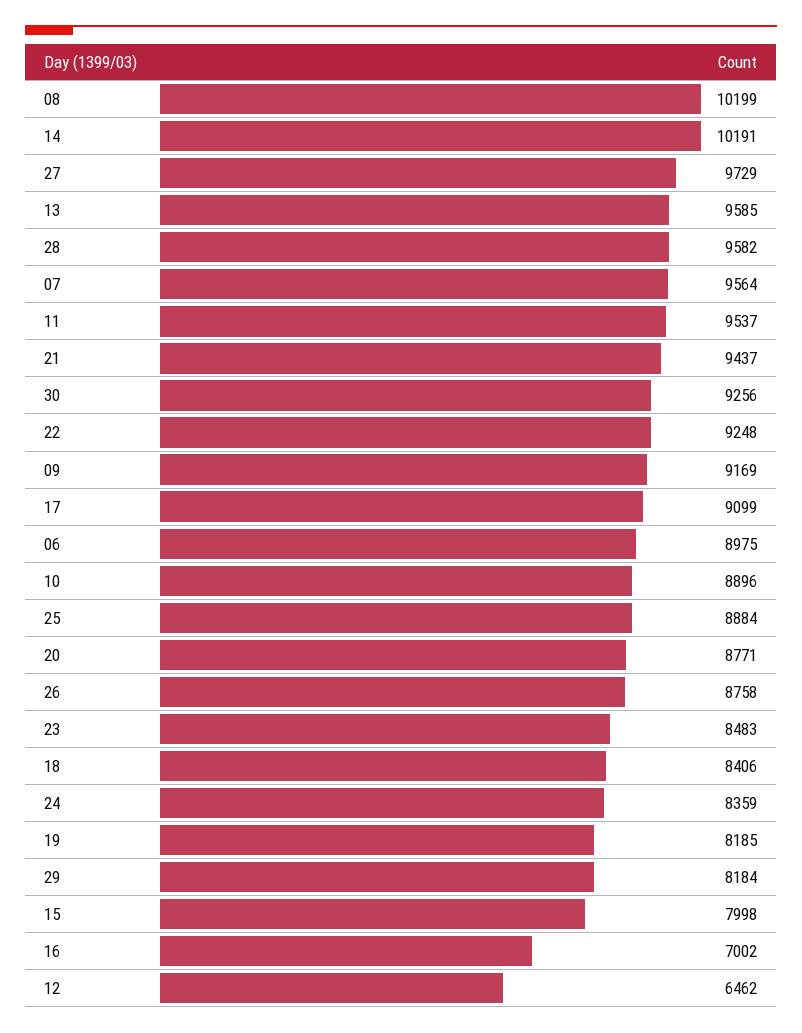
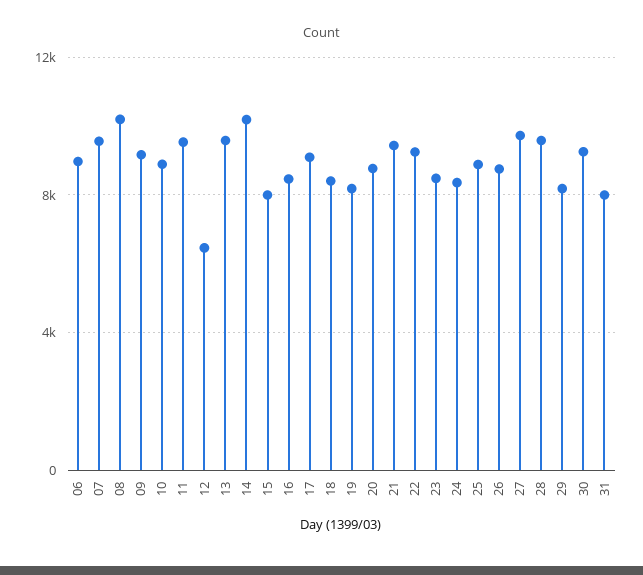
16: 7002 -> 8500
31: none -> 8000

